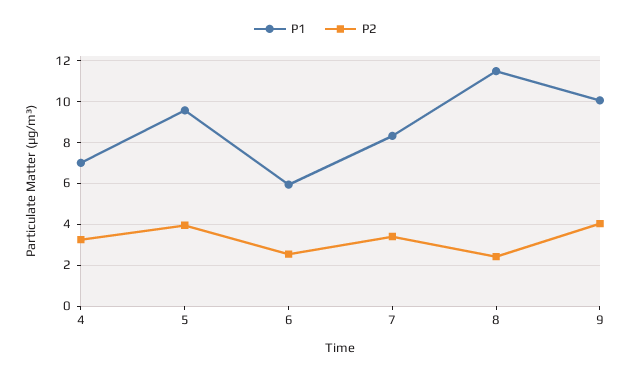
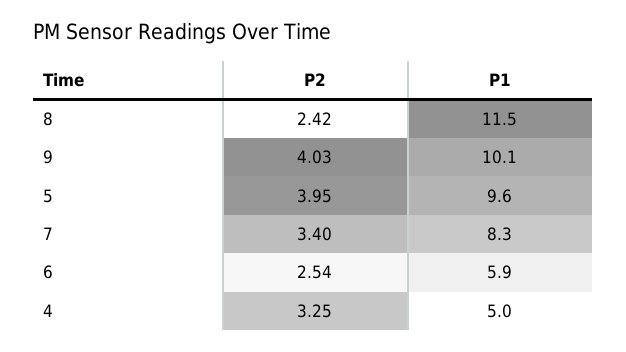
P1, 4: 7 -> 5

